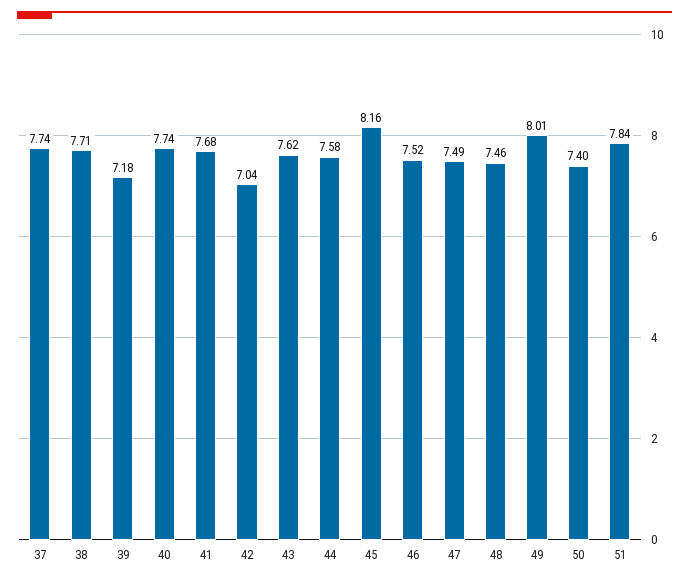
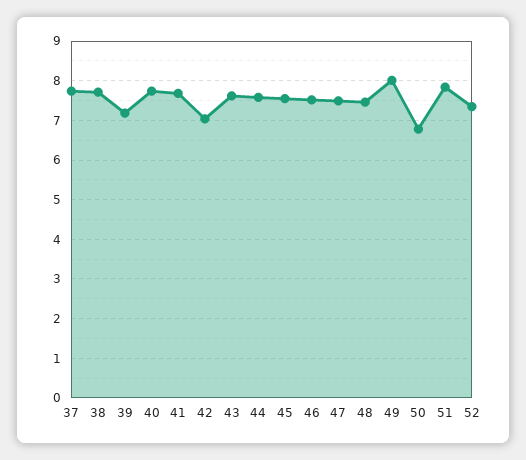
45: 8.16 -> 7.6
50: 7.4 -> 6.8
52: none -> 7.4

